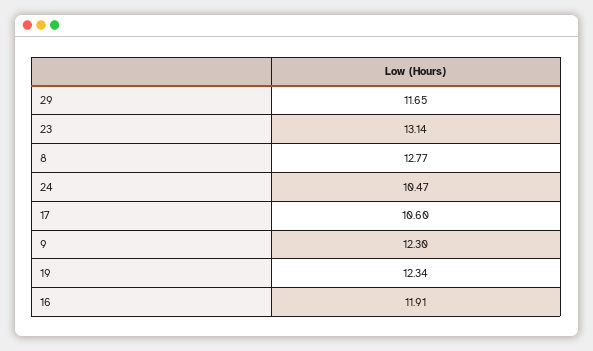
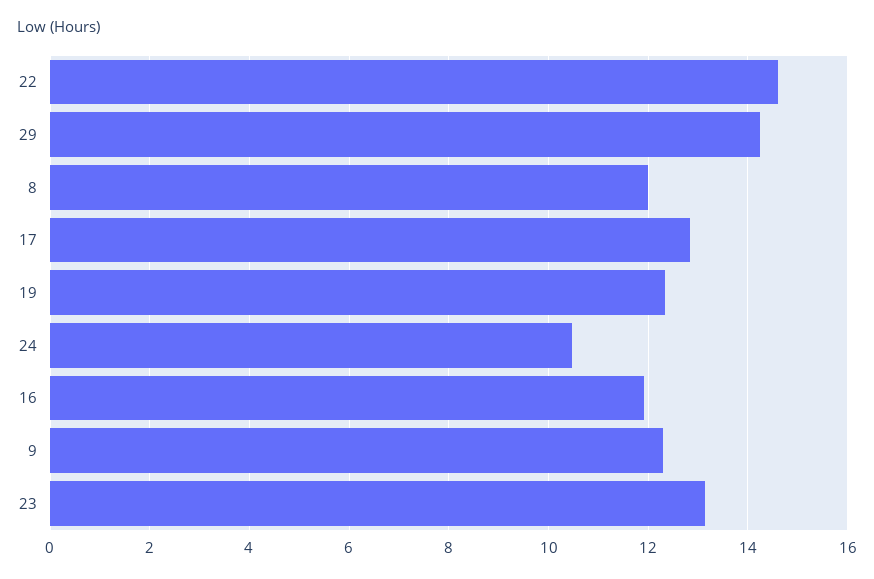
29: 11.65 -> 14.2
8: 12.77 -> 12
17: 10.6 -> 12.8
22: none -> 14.6

